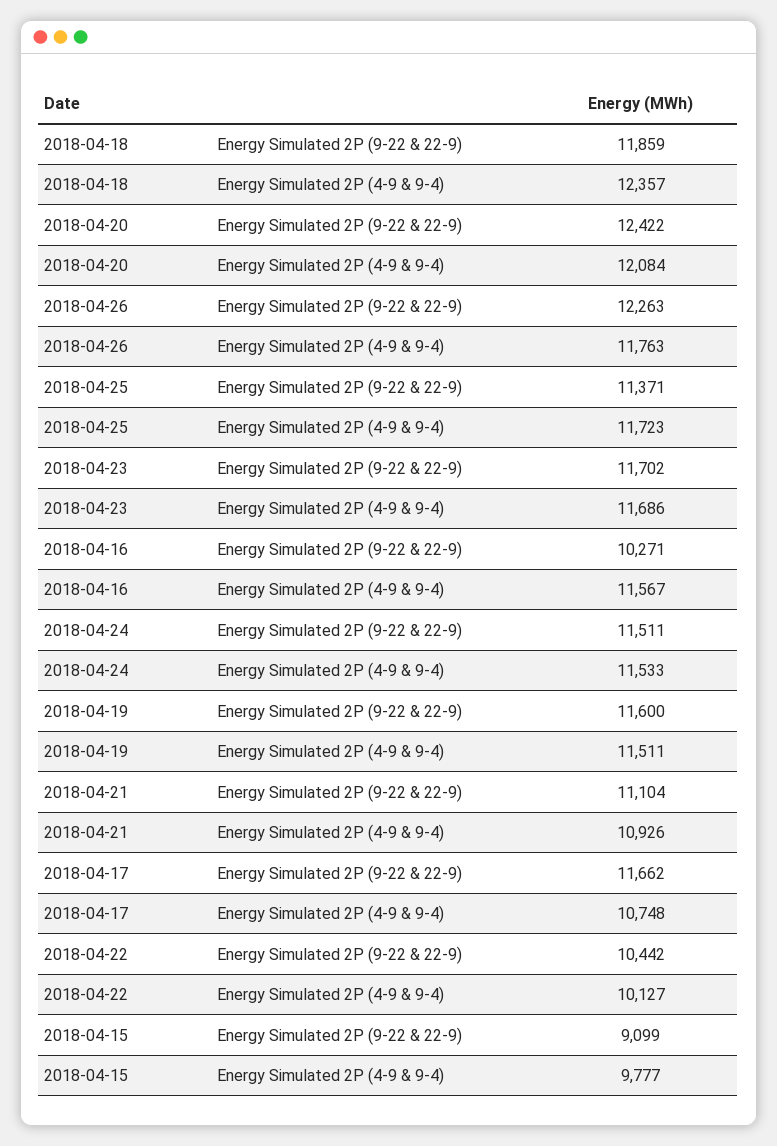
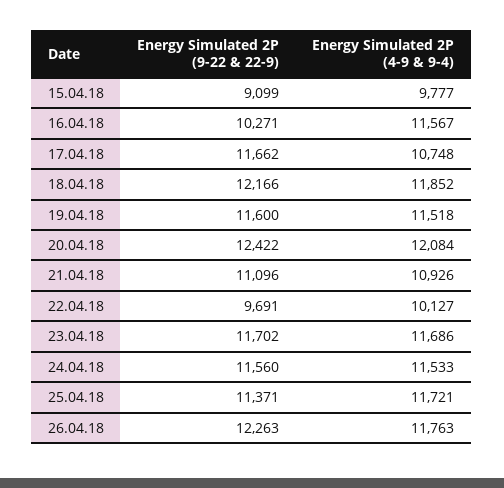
2018-04-18, Energy Simulated 2P (9-22 & 22-9): 11859 -> 12166
2018-04-18, Energy Simulated 2P (4-9 & 9-4): 12357 -> 11852
2018-04-25, Energy Simulated 2P (4-9 & 9-4): 11723 -> 11721
2018-04-24, Energy Simulated 2P (9-22 & 22-9): 11511 -> 11560
2018-04-19, Energy Simulated 2P (4-9 & 9-4): 11511 -> 11518
2018-04-21, Energy Simulated 2P (9-22 & 22-9): 11104 -> 11096
2018-04-22, Energy Simulated 2P (9-22 & 22-9): 10442 -> 9691

